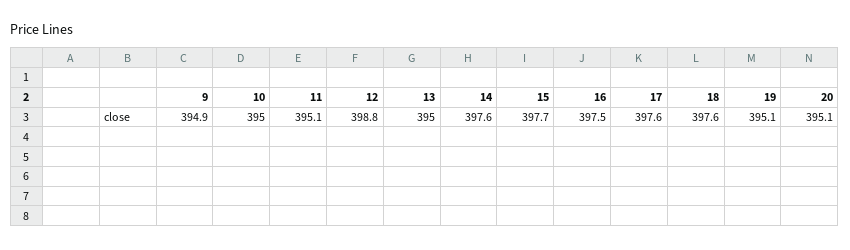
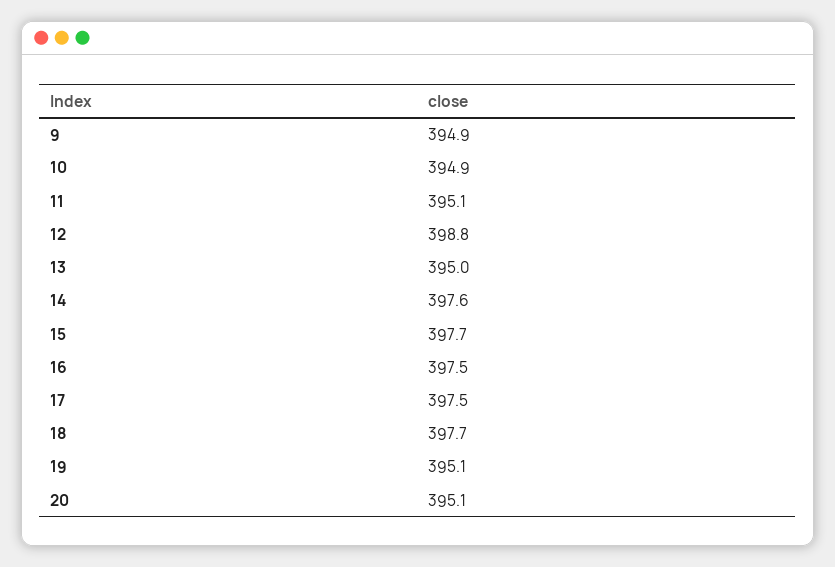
10: 395 -> 394.9
17: 397.6 -> 397.5
18: 397.6 -> 397.7

